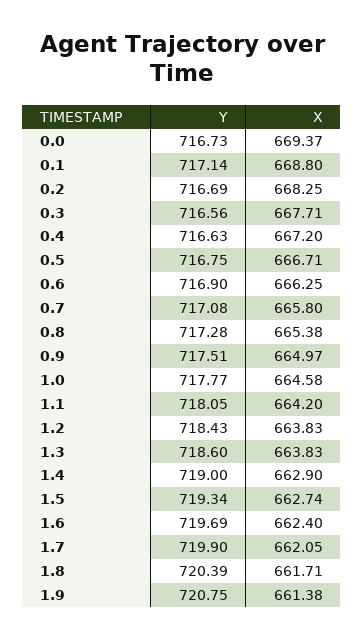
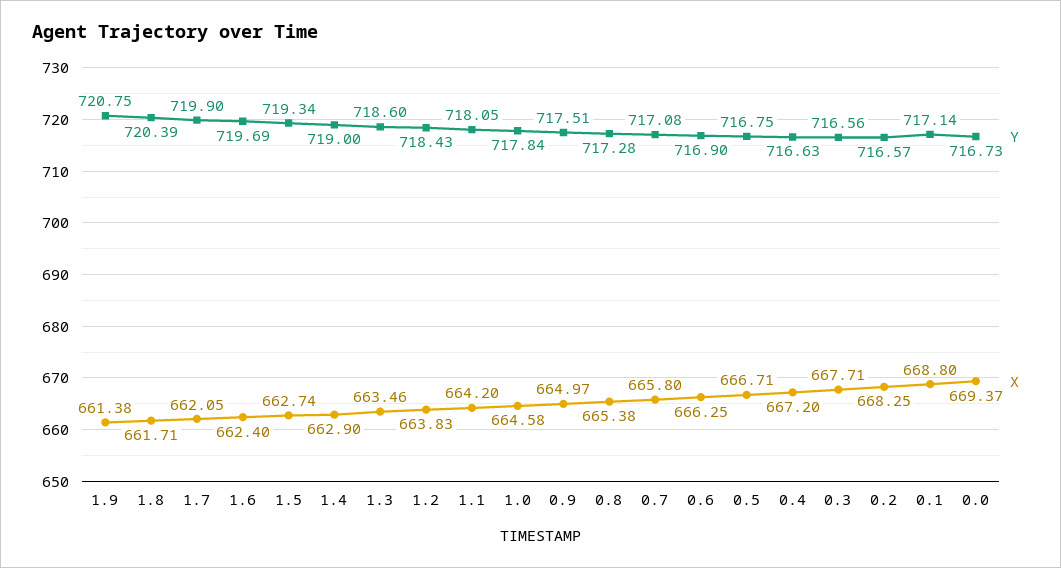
Y, 0.2: 716.69 -> 716.57
Y, 1.0: 717.77 -> 717.84
X, 1.3: 663.83 -> 663.46

